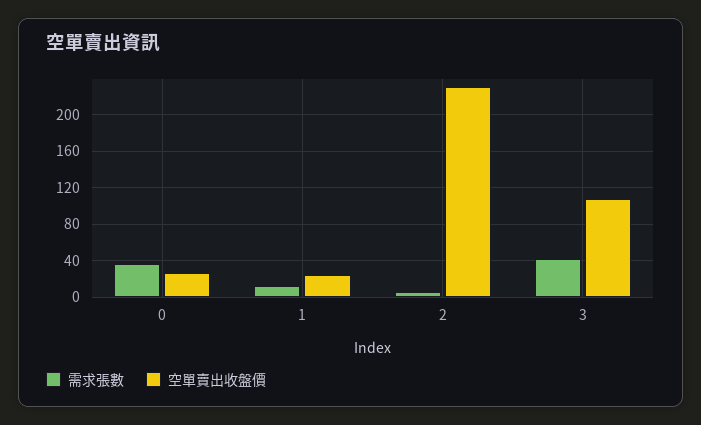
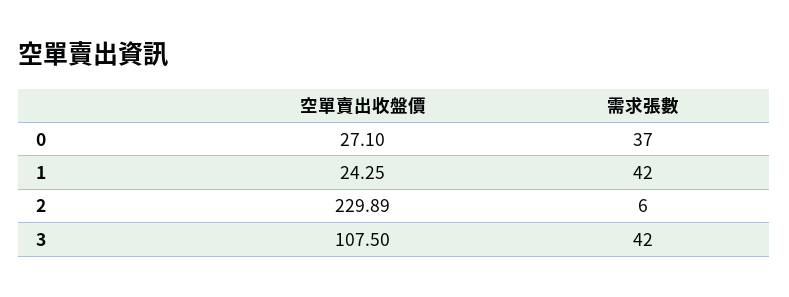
需求張數, 1: 10 -> 42

